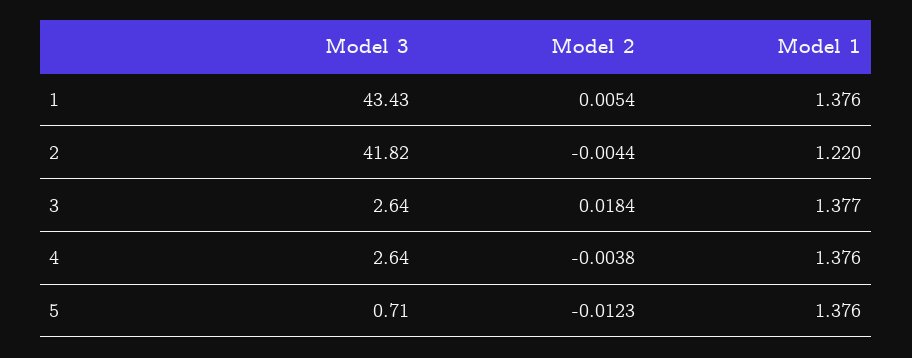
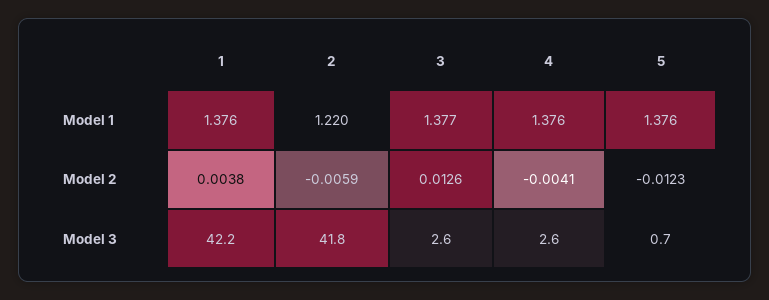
Model 3, 1: 43.43 -> 42.2
Model 2, 1: 0.0054 -> 0.0038
Model 2, 2: -0.0044 -> -0.0059
Model 2, 3: 0.0184 -> 0.0126
Model 2, 4: -0.0038 -> -0.0041

